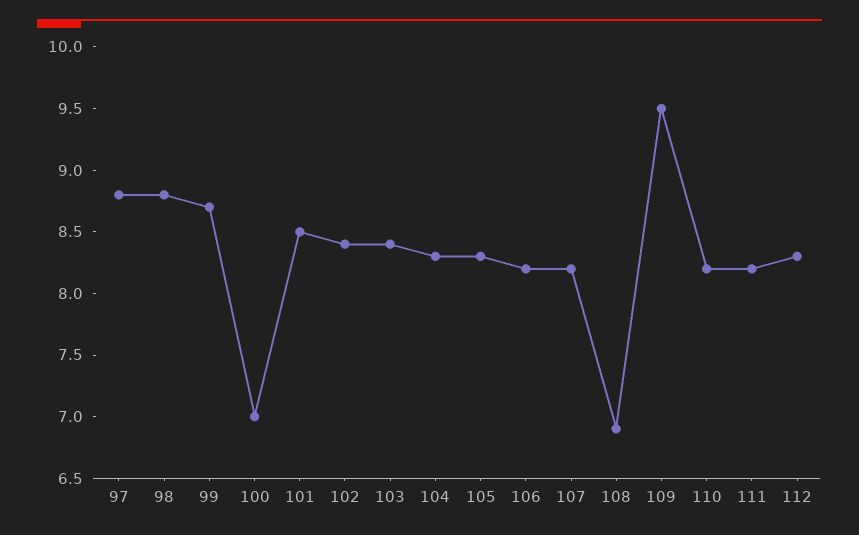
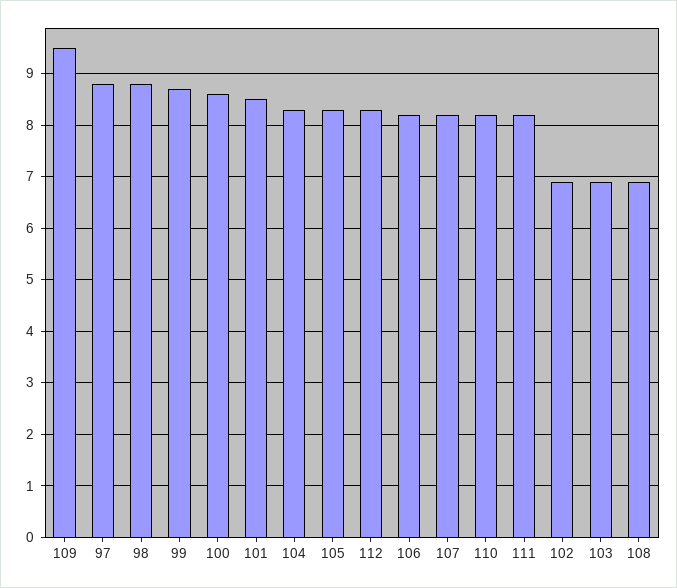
100: 7 -> 8.5
102: 8.4 -> 7
103: 8.4 -> 7

